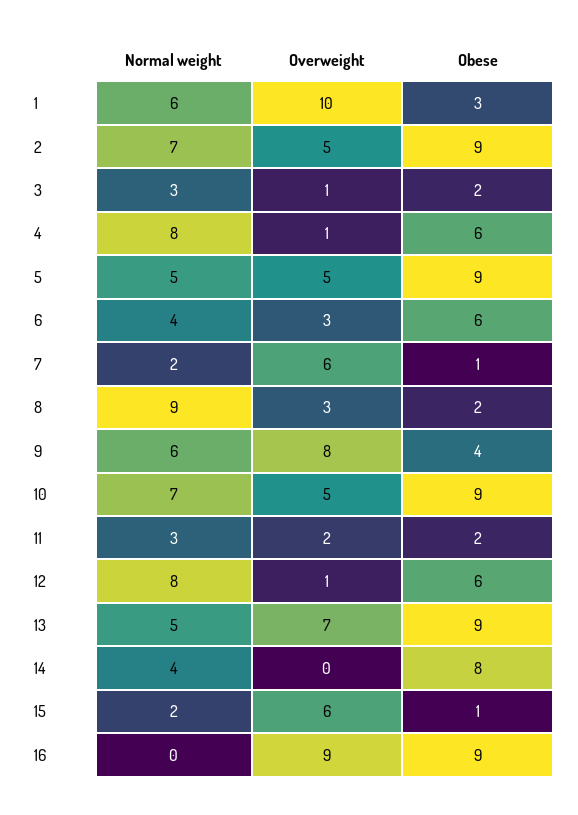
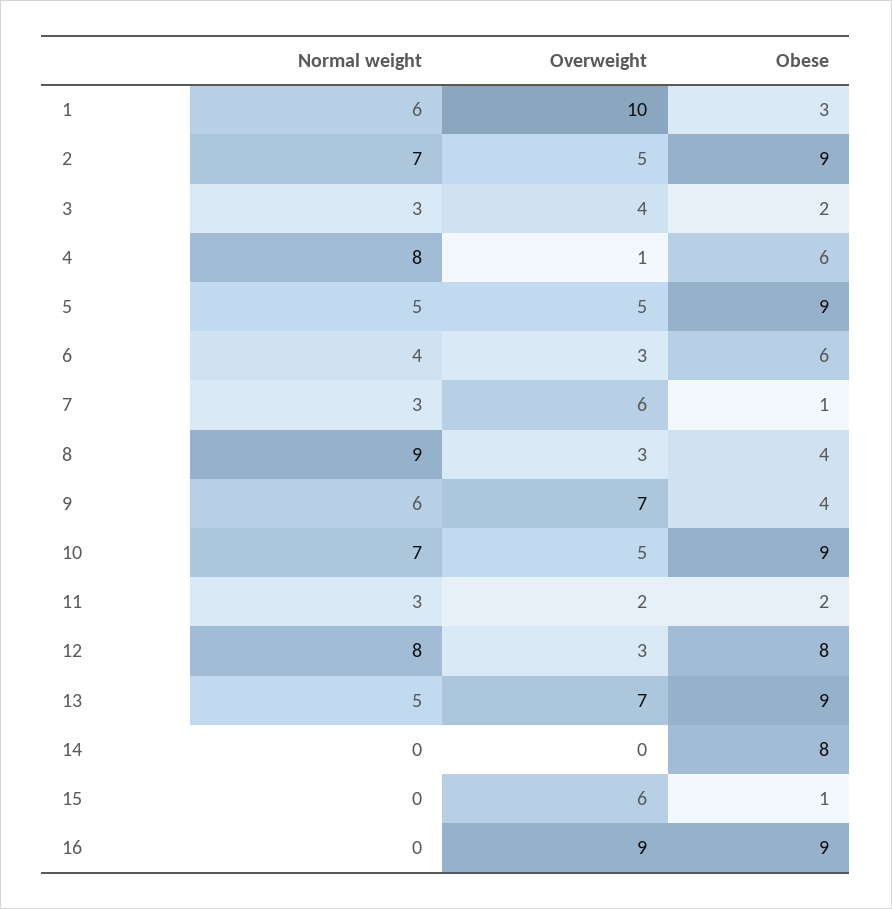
Overweight, 3: 1 -> 4
Normal weight, 7: 2 -> 3
Obese, 8: 2 -> 4
Overweight, 9: 8 -> 7
Overweight, 12: 1 -> 3
Obese, 12: 6 -> 8
Normal weight, 14: 4 -> 0
Normal weight, 15: 2 -> 0

